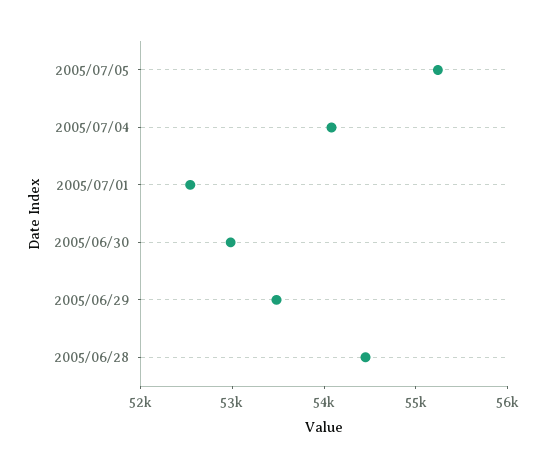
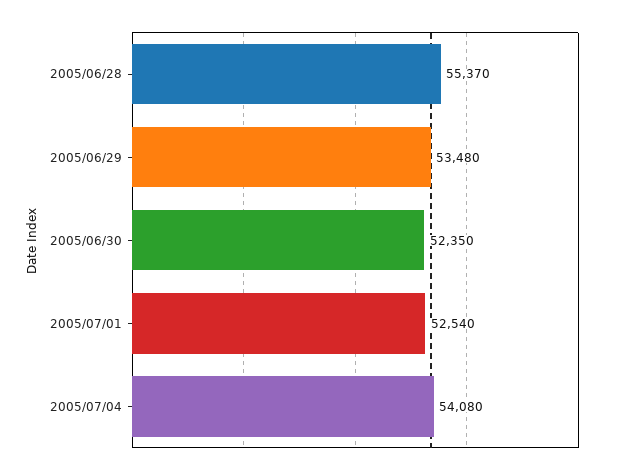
2005/07/05: 55200 -> none
2005/06/30: 53000 -> 52350
2005/06/28: 54400 -> 55370

